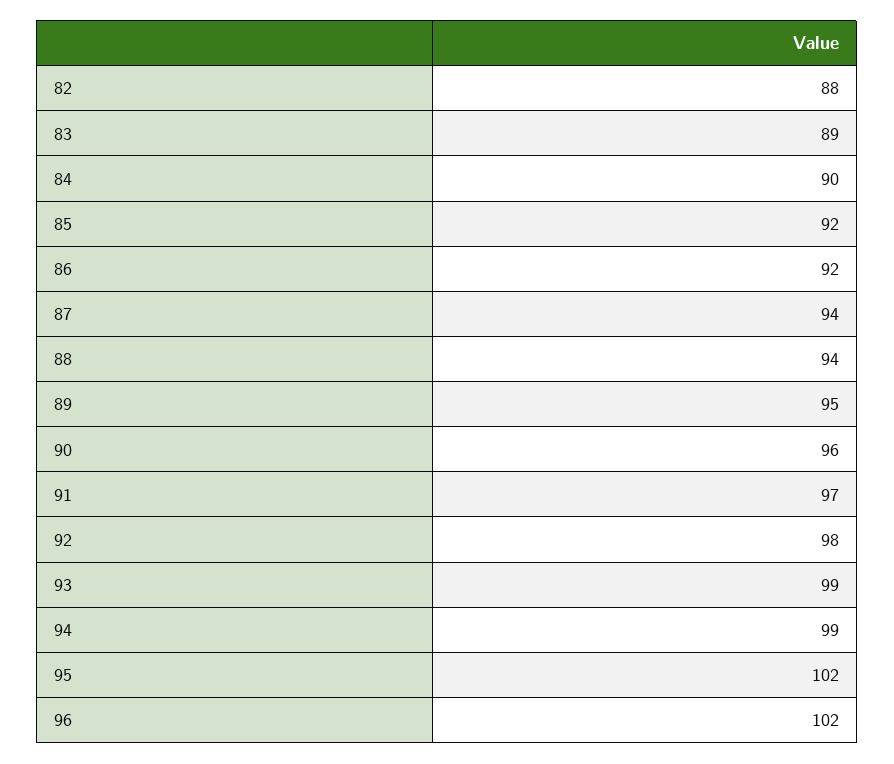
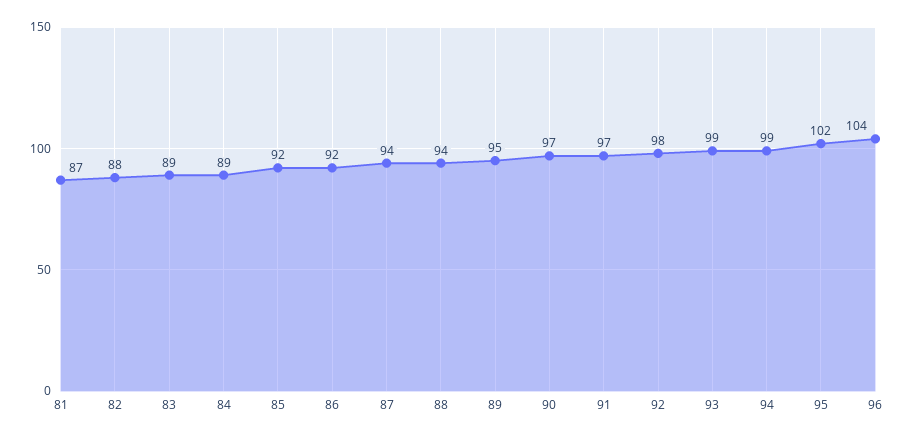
84: 90 -> 89
90: 96 -> 97
96: 102 -> 104
81: none -> 87

